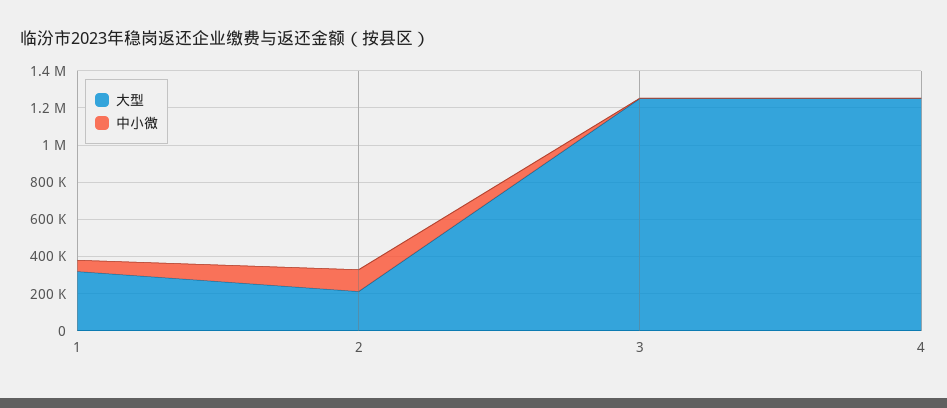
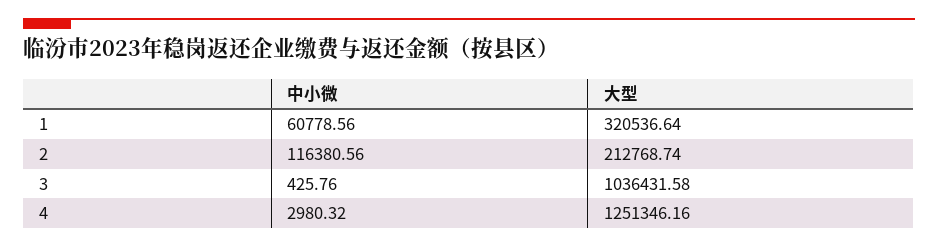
大型, 3: 1250000 -> 1036431.58

